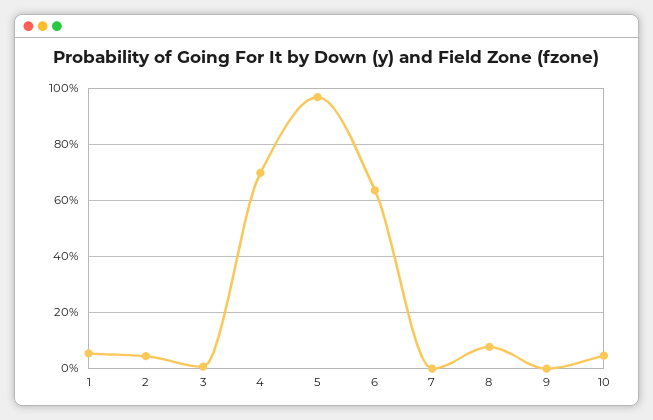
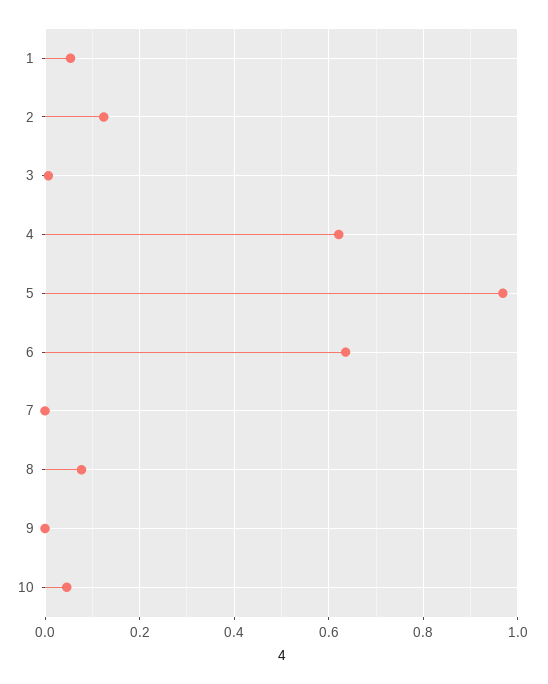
2: 0.05 -> 0.12
4: 0.7 -> 0.62

